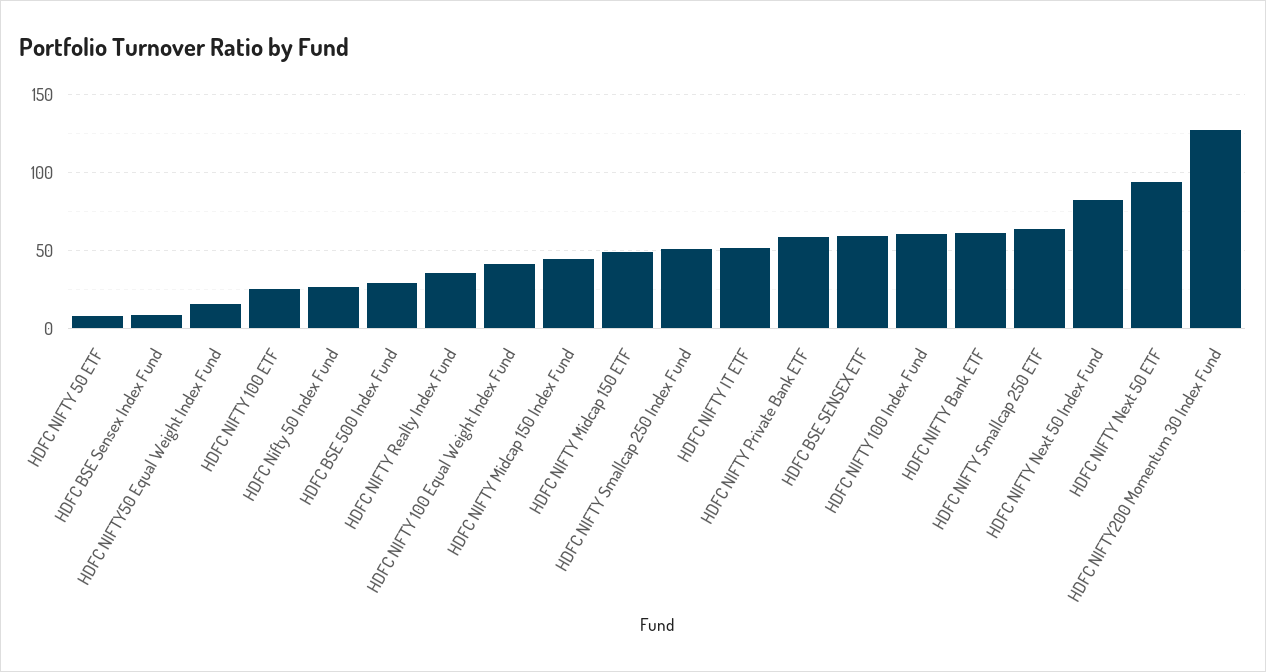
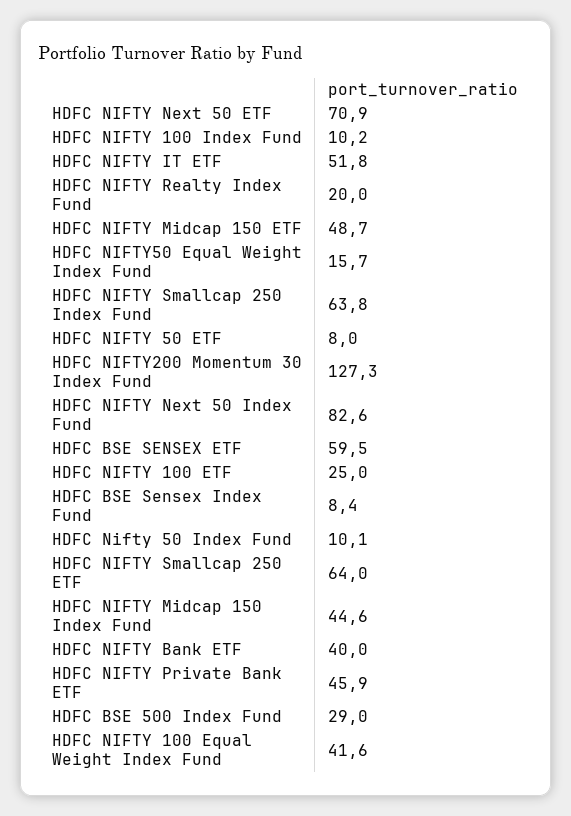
HDFC Nifty 50 Index Fund: 25 -> 10.1
HDFC NIFTY Realty Index Fund: 35 -> 20
HDFC NIFTY Smallcap 250 Index Fund: 50 -> 63.8
HDFC NIFTY Private Bank ETF: 60 -> 45.9
HDFC NIFTY 100 Index Fund: 60 -> 10.2
HDFC NIFTY Bank ETF: 60 -> 40
HDFC NIFTY Next 50 ETF: 95 -> 70.9

